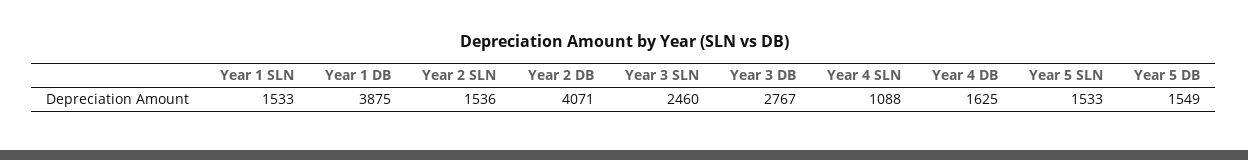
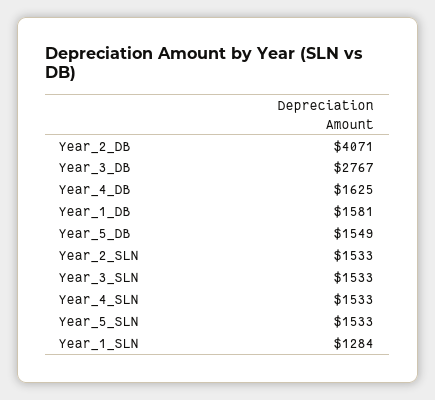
Year 1 SLN: 1533 -> 1284
Year 1 DB: 3875 -> 1581
Year 2 SLN: 1536 -> 1533
Year 3 SLN: 2460 -> 1533
Year 4 SLN: 1088 -> 1533

